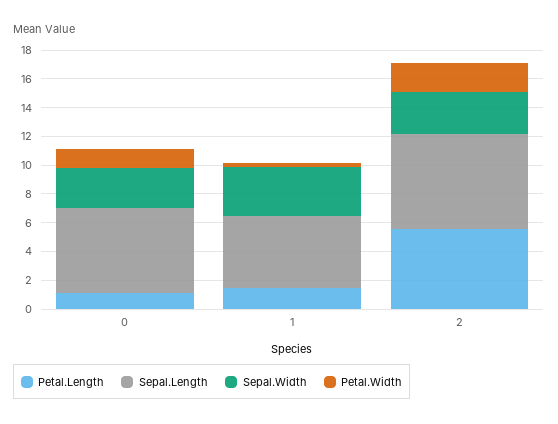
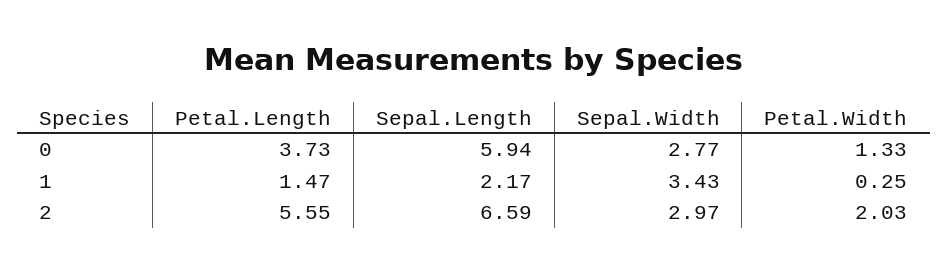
Petal.Length, 0: 1 -> 3.73
Sepal.Length, 1: 5 -> 2.17

